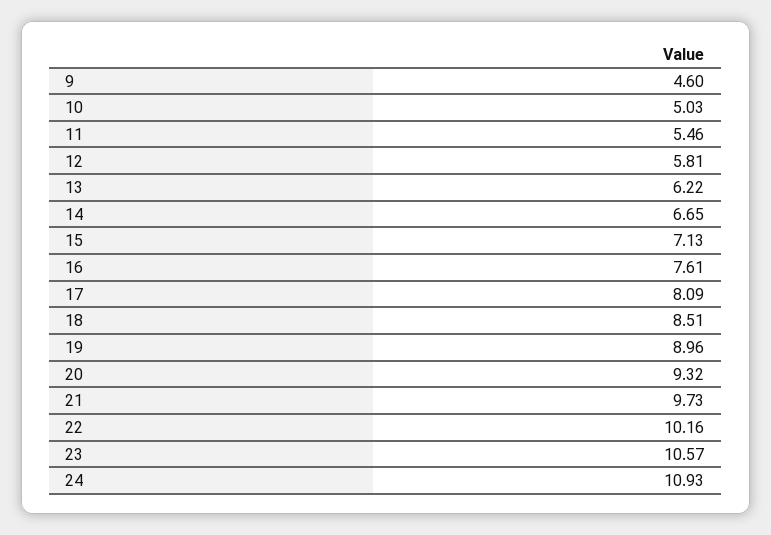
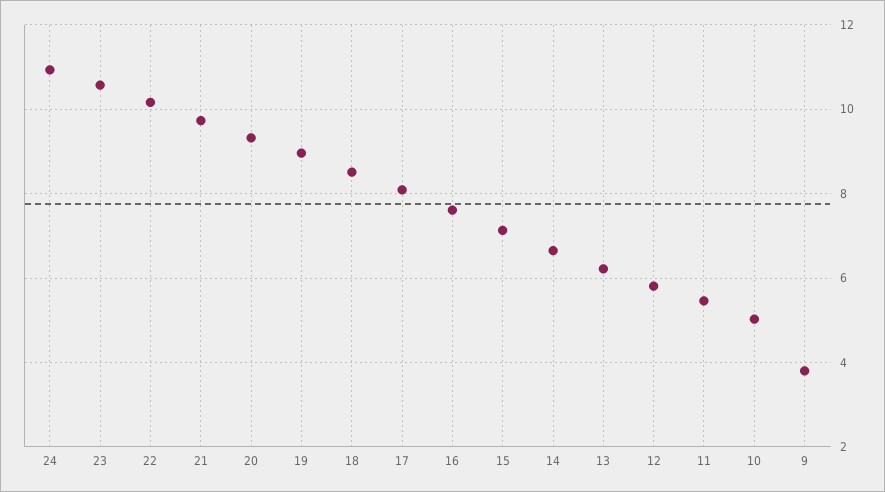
9: 4.6 -> 3.8

